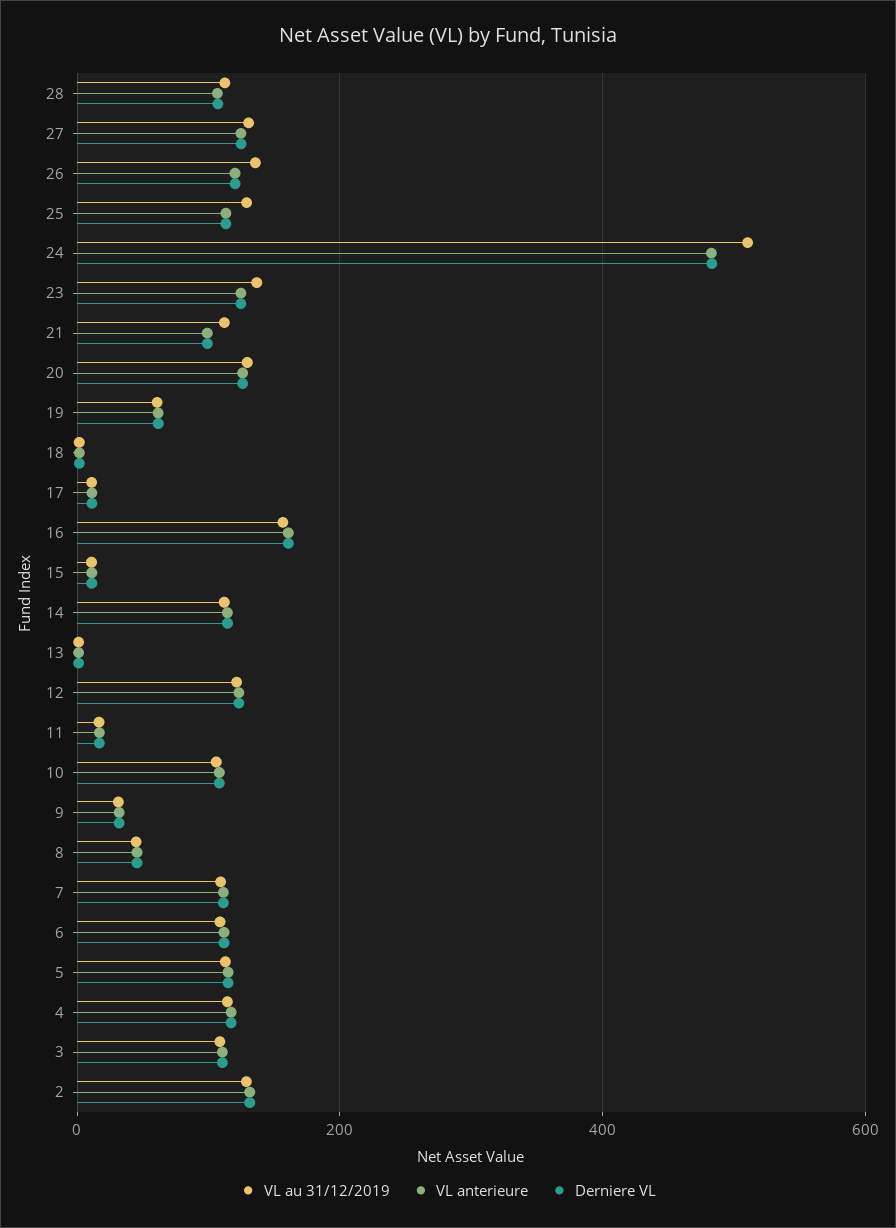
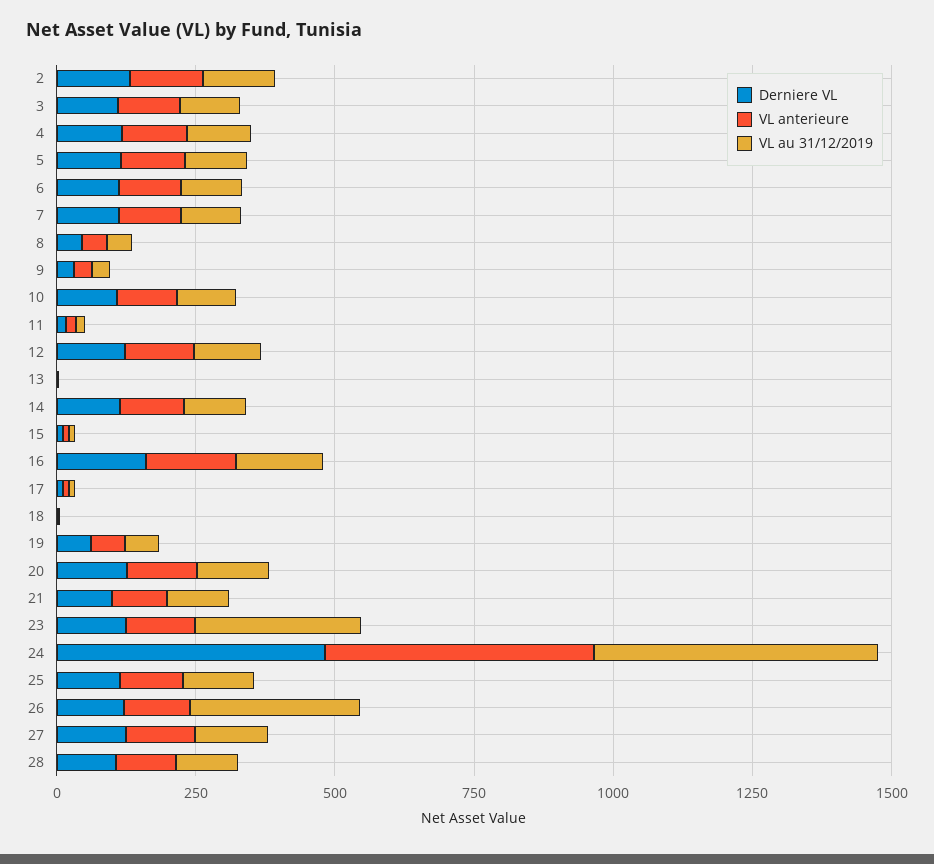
VL au 31/12/2019, 26: 140 -> 300
VL au 31/12/2019, 23: 140 -> 300

